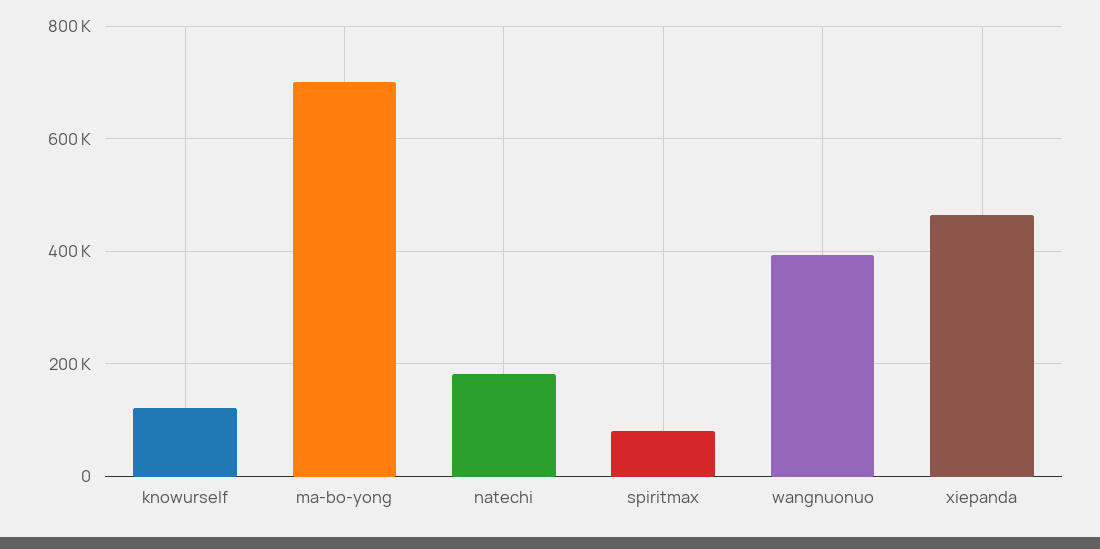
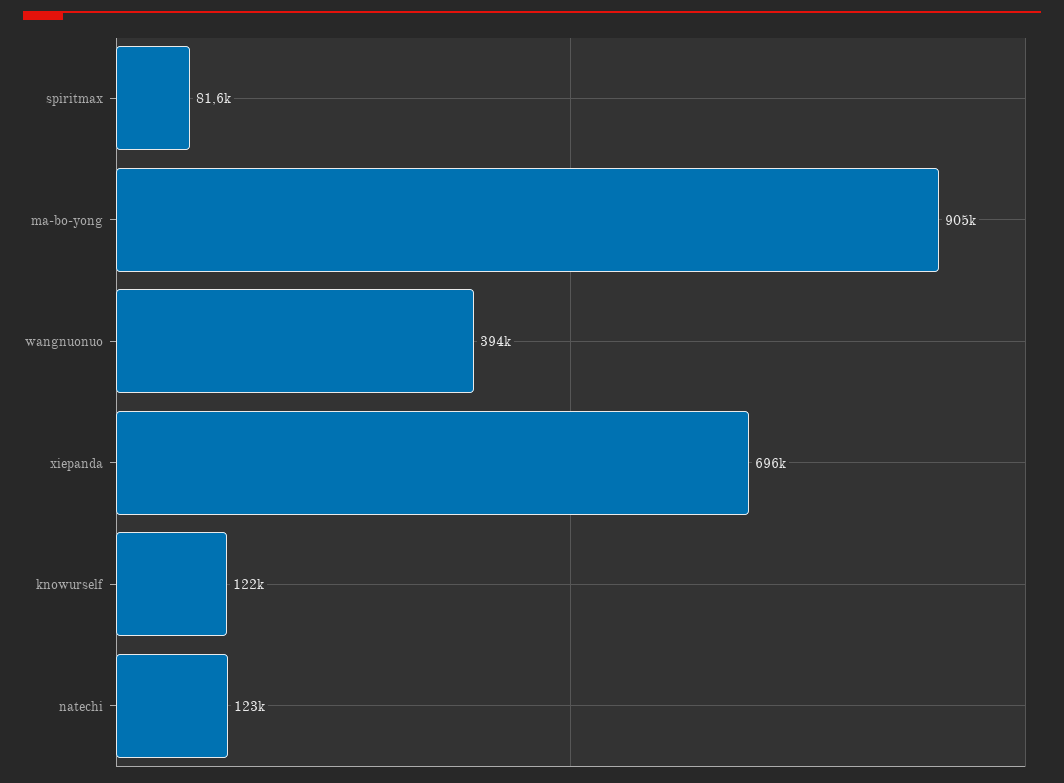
ma-bo-yong: 700000 -> 905000
natechi: 180000 -> 123000
xiepanda: 460000 -> 696000

